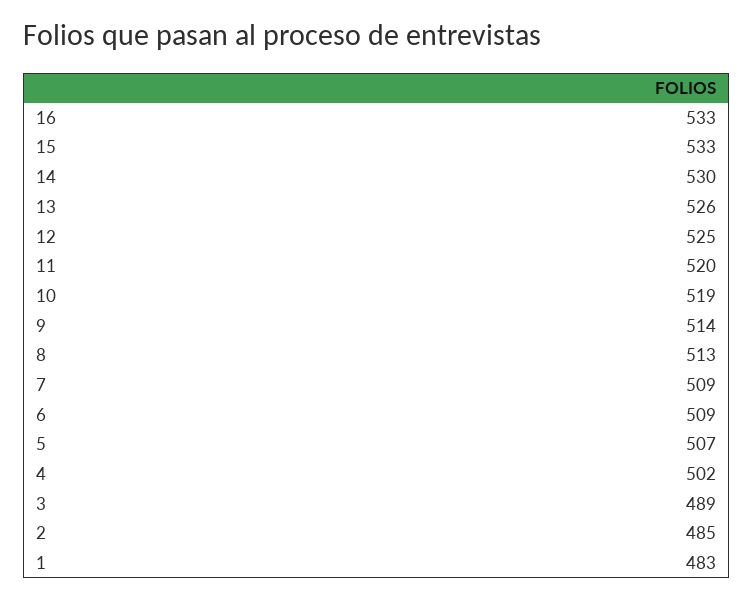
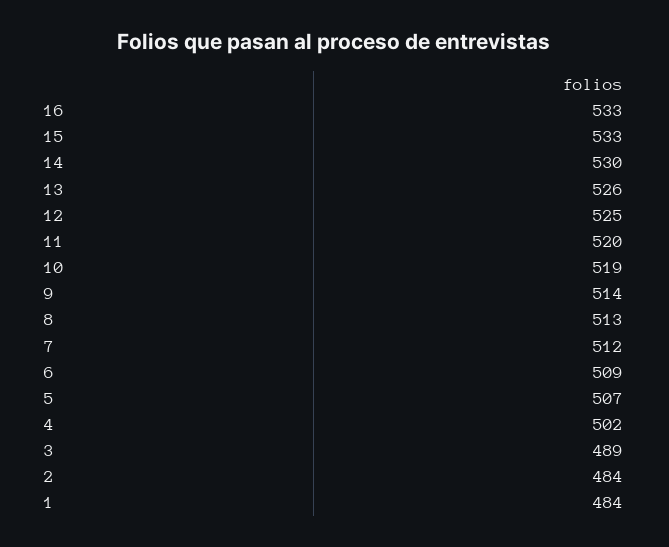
7: 509 -> 512
2: 485 -> 484
1: 483 -> 484

